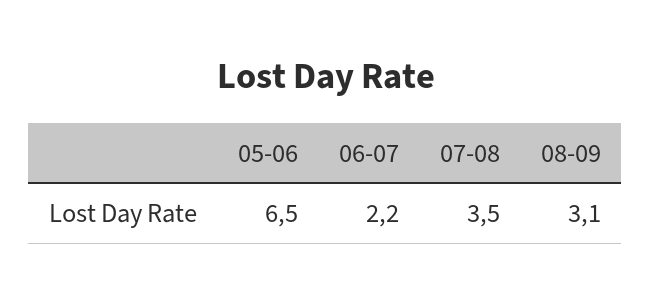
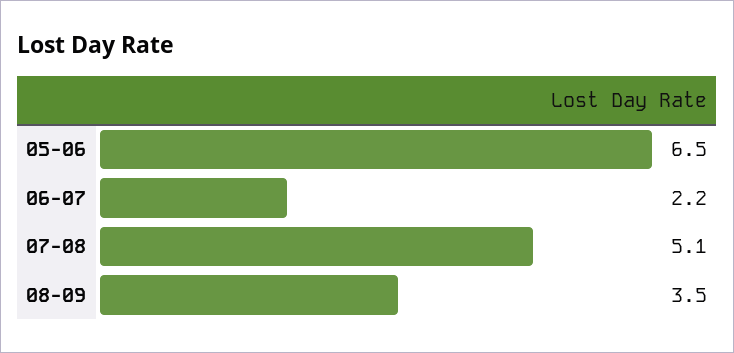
07-08: 3.5 -> 5.1
08-09: 3.1 -> 3.5

